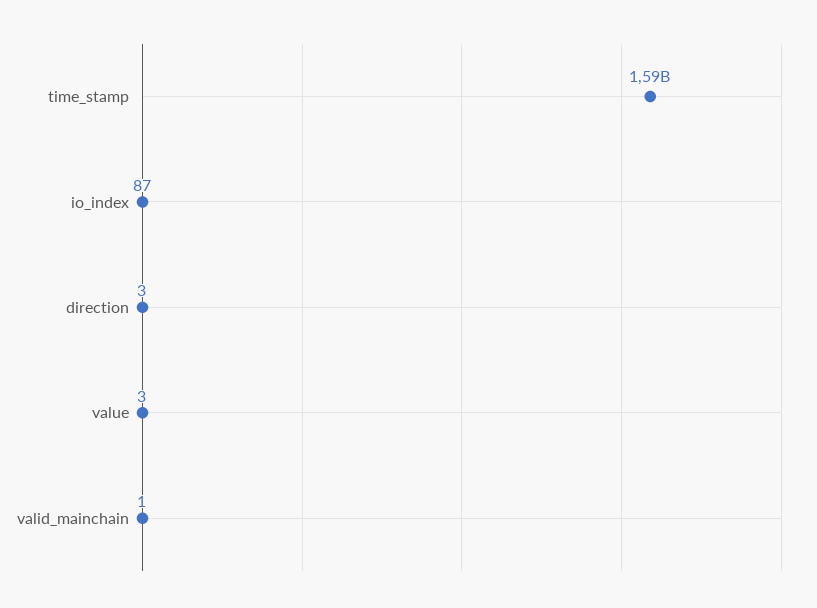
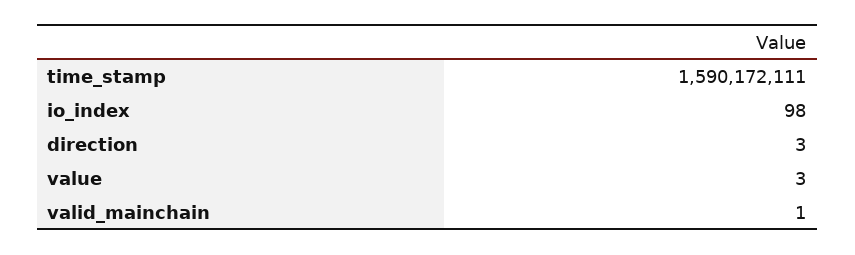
io_index: 87 -> 98

